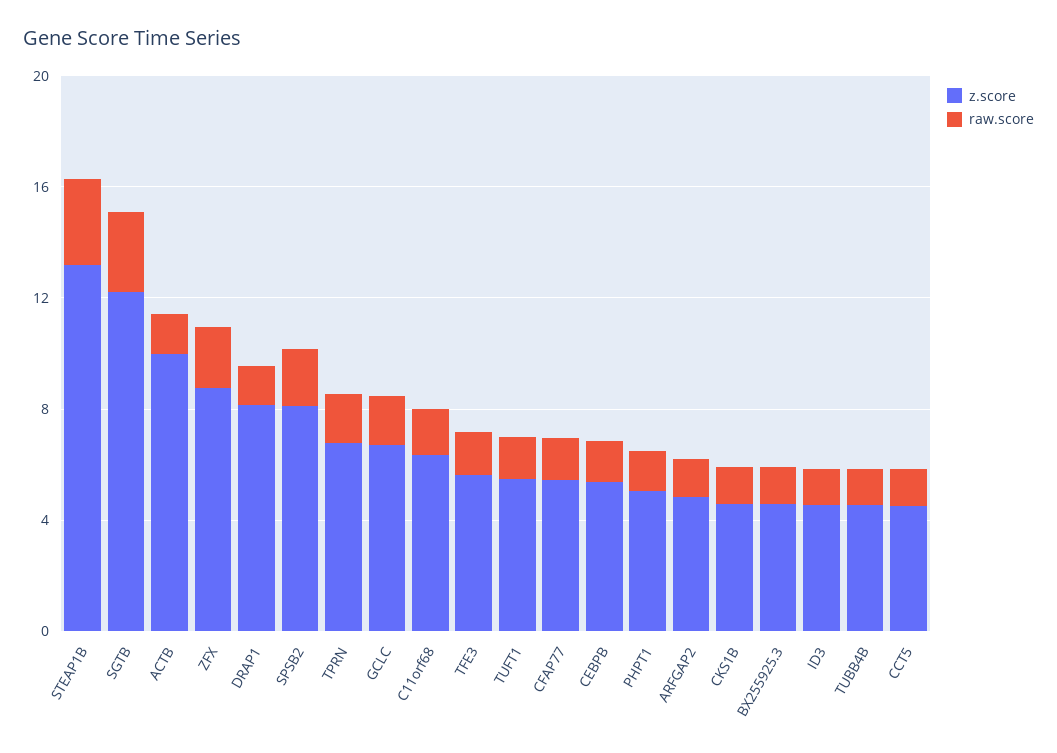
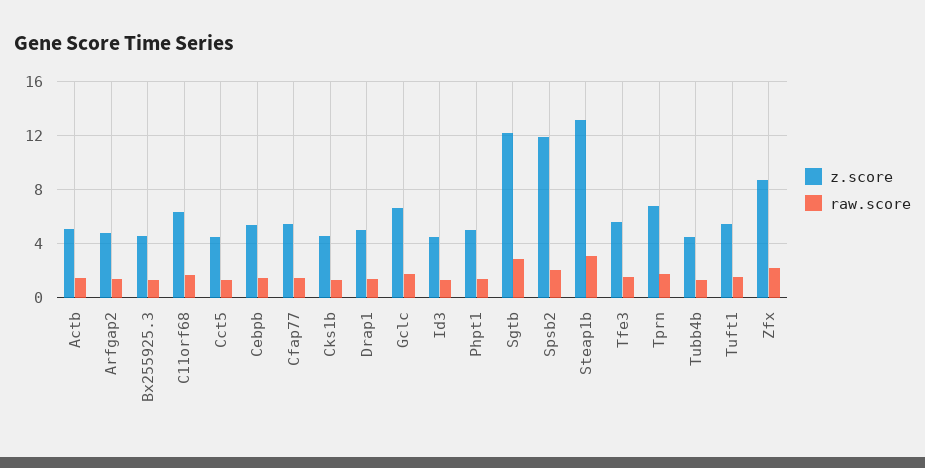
z.score, ACTB: 10 -> 5
z.score, DRAP1: 8 -> 5
z.score, SPSB2: 8 -> 12

